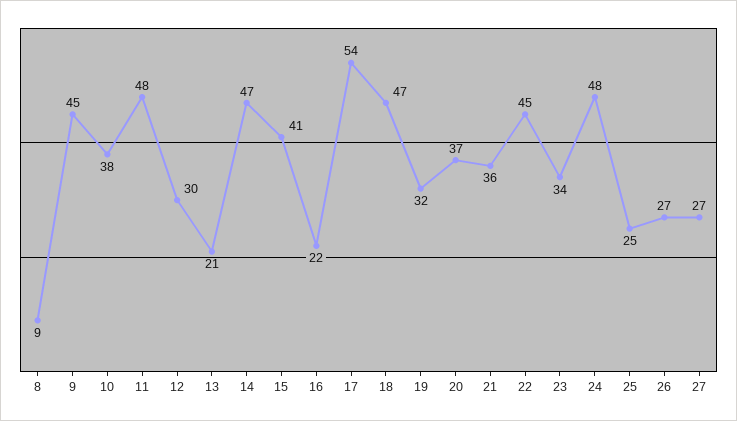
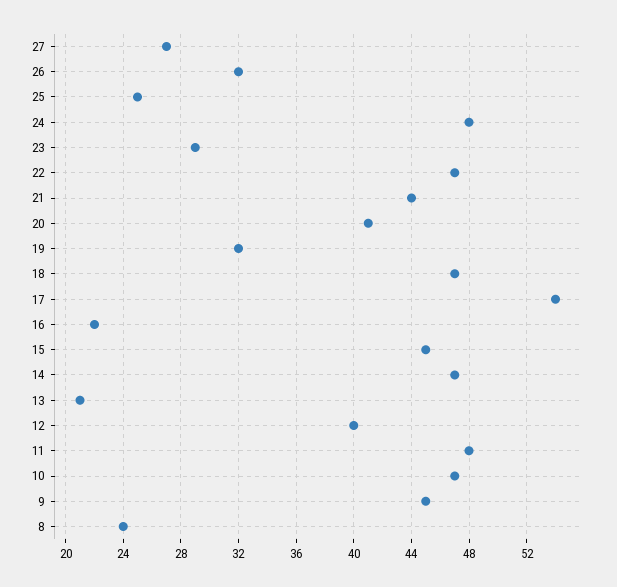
8: 9 -> 24
10: 38 -> 47
12: 30 -> 40
15: 41 -> 45
20: 37 -> 41
21: 36 -> 44
22: 45 -> 47
23: 34 -> 29
26: 27 -> 32

